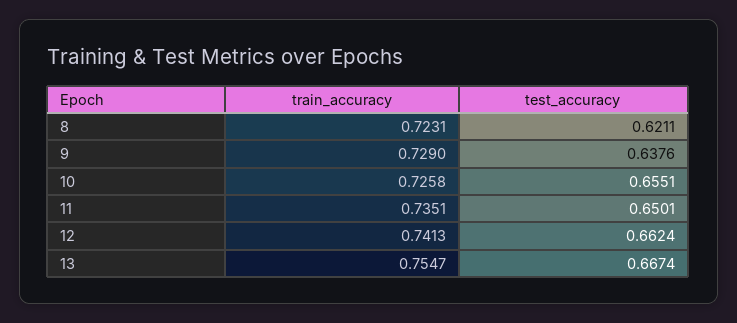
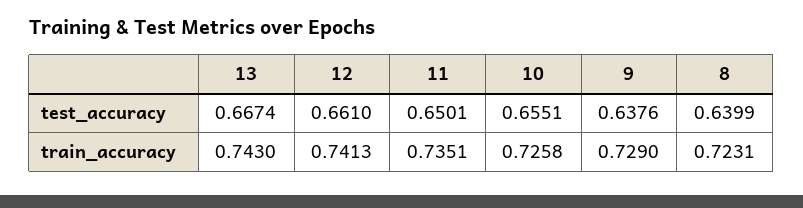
test_accuracy, 8: 0.6211 -> 0.6399
test_accuracy, 12: 0.6624 -> 0.661
train_accuracy, 13: 0.7547 -> 0.743

